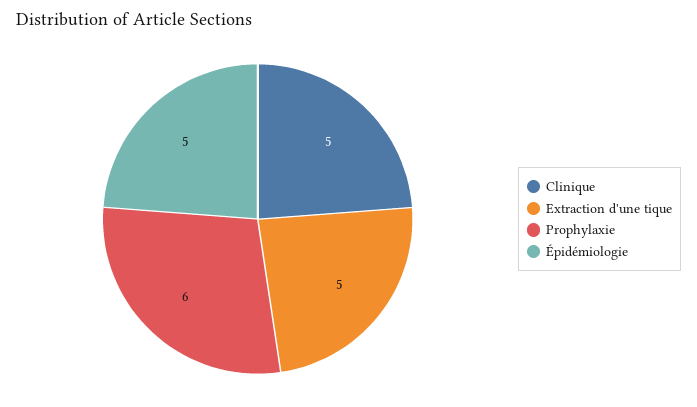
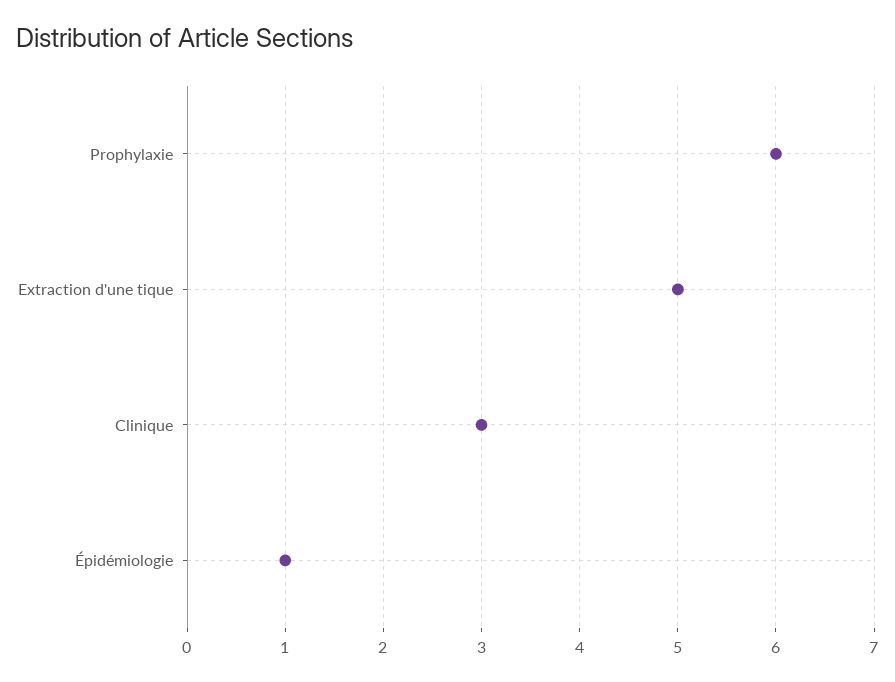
Clinique: 5 -> 3
Épidémiologie: 5 -> 1

